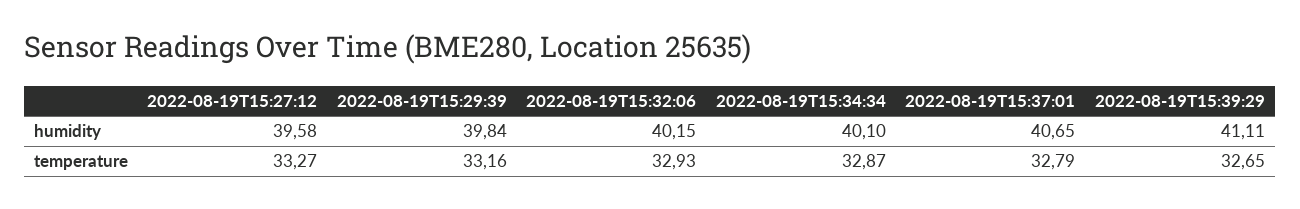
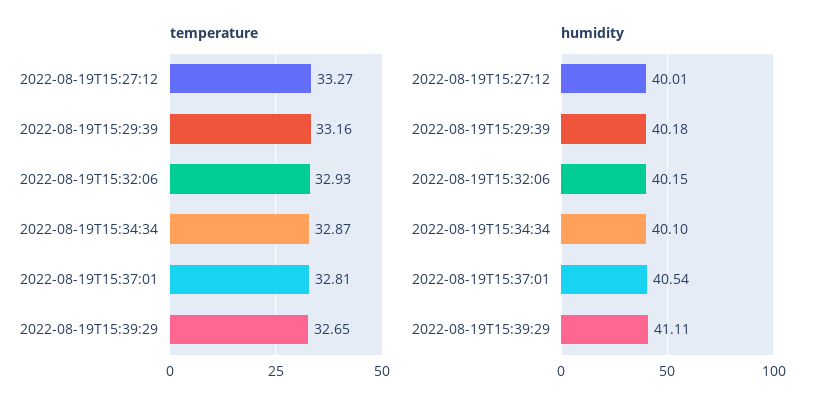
humidity, 2022-08-19T15:27:12: 39.58 -> 40.01
humidity, 2022-08-19T15:29:39: 39.84 -> 40.18
humidity, 2022-08-19T15:37:01: 40.65 -> 40.54
temperature, 2022-08-19T15:37:01: 32.79 -> 32.81

